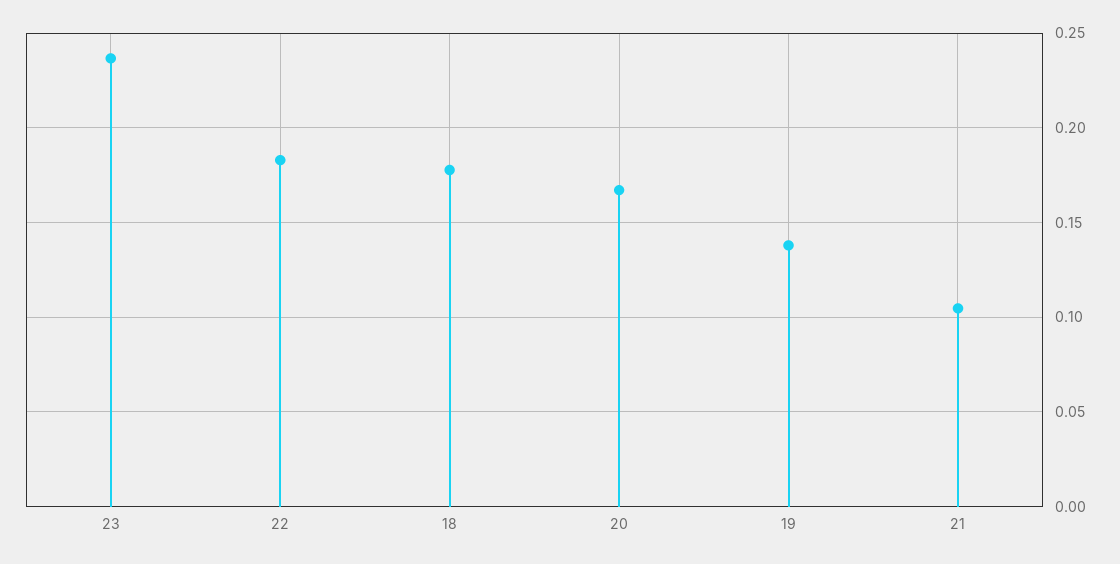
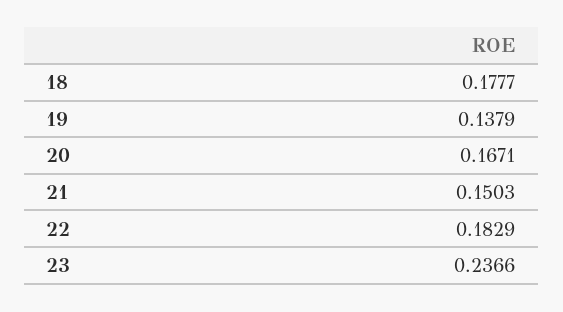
21: 0.105 -> 0.1503

